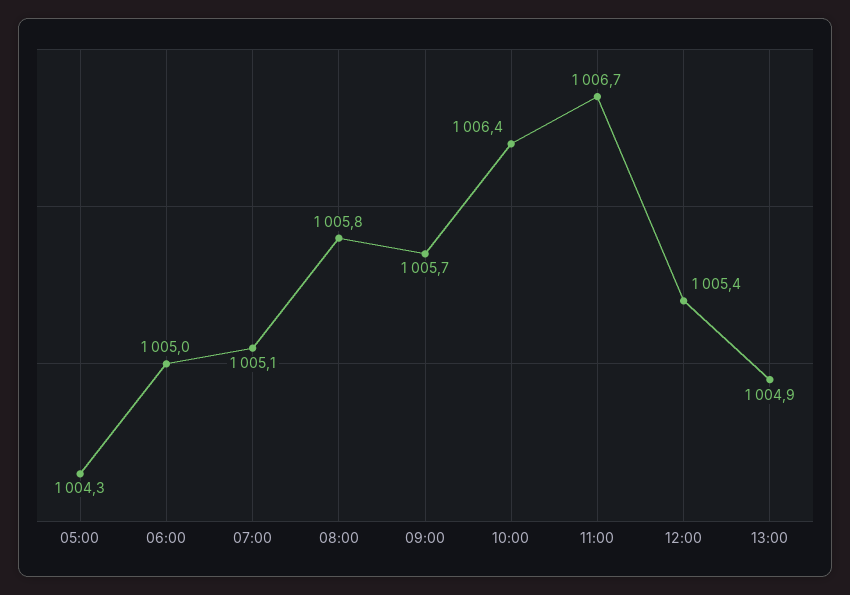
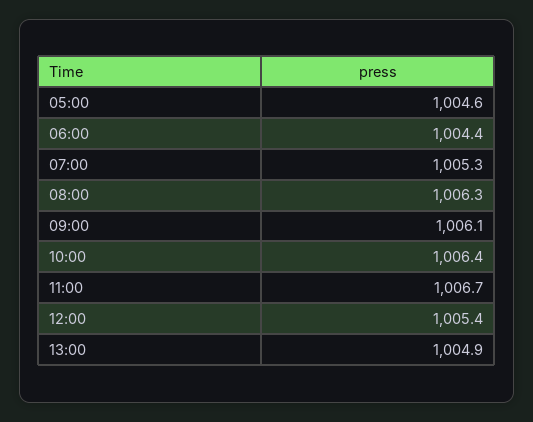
05:00: 1004.3 -> 1004.6
06:00: 1005 -> 1004.4
07:00: 1005.1 -> 1005.3
08:00: 1005.8 -> 1006.3
09:00: 1005.7 -> 1006.1

